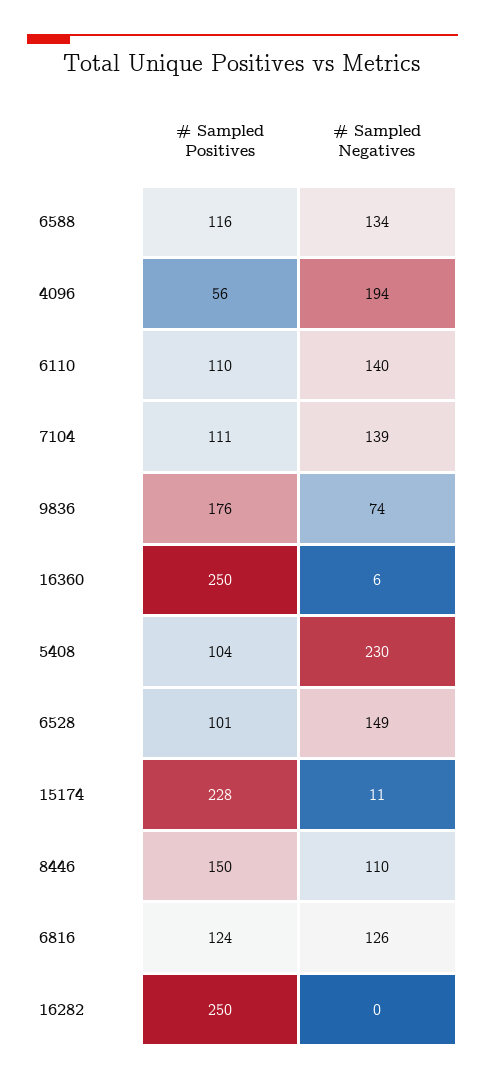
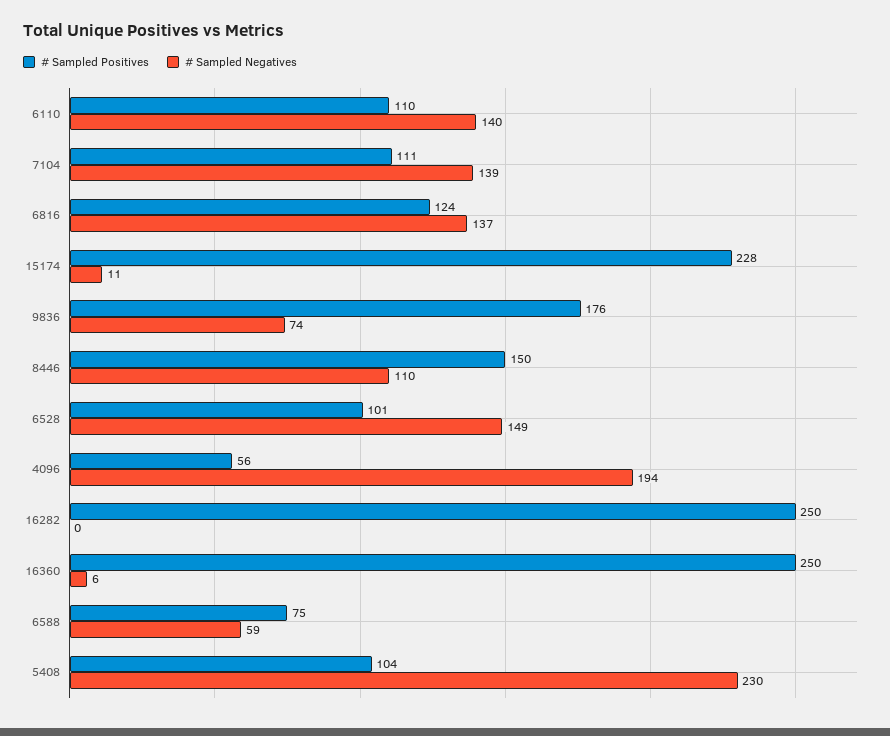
# Sampled Positives, 6588: 116 -> 75
# Sampled Negatives, 6588: 134 -> 59
# Sampled Negatives, 6816: 126 -> 137

